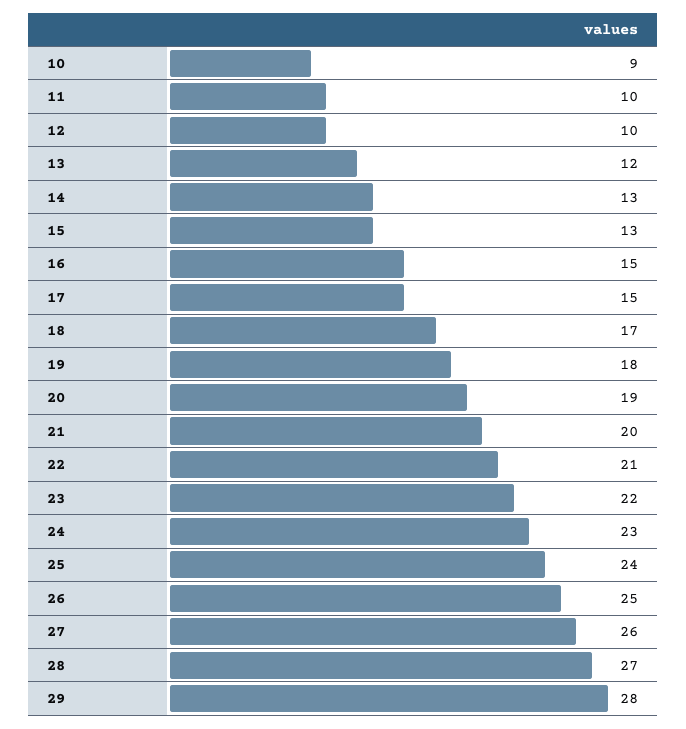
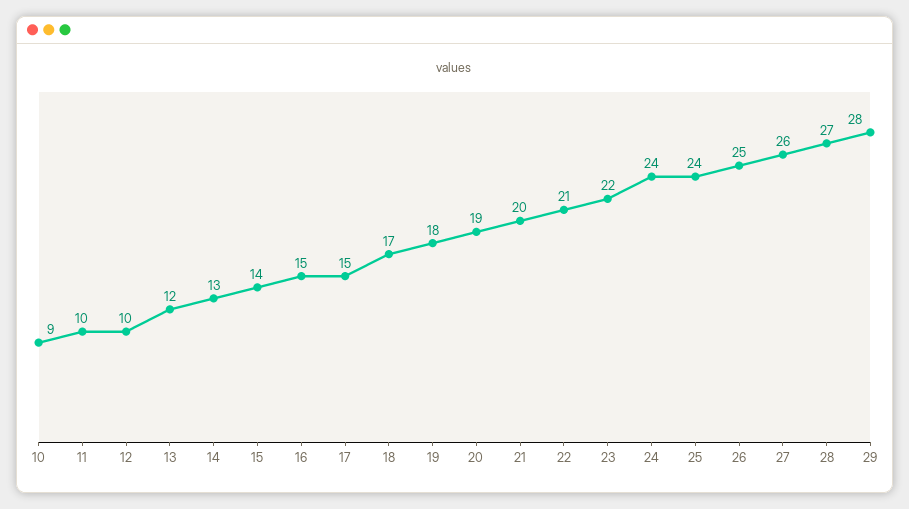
15: 13 -> 14
24: 23 -> 24

